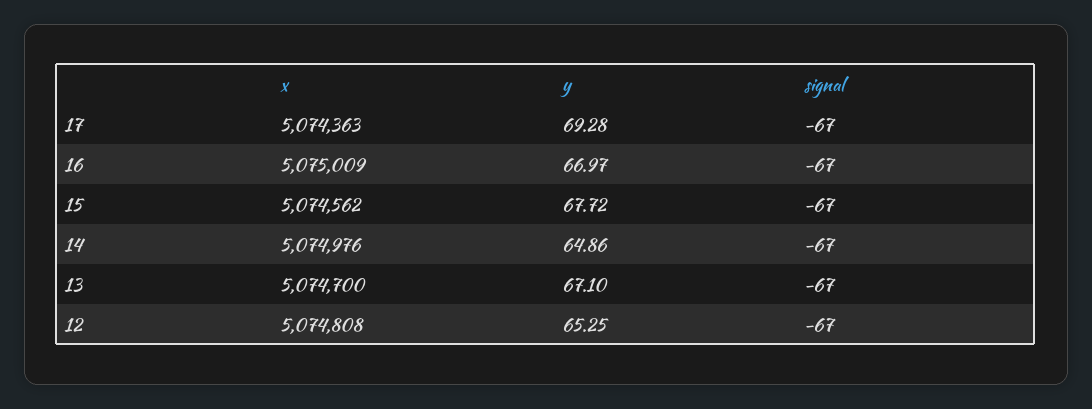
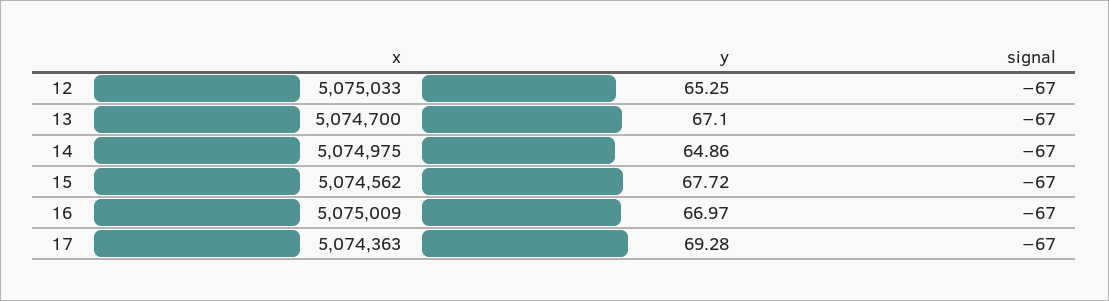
x, 14: 5074976 -> 5074975
x, 12: 5074808 -> 5075033

